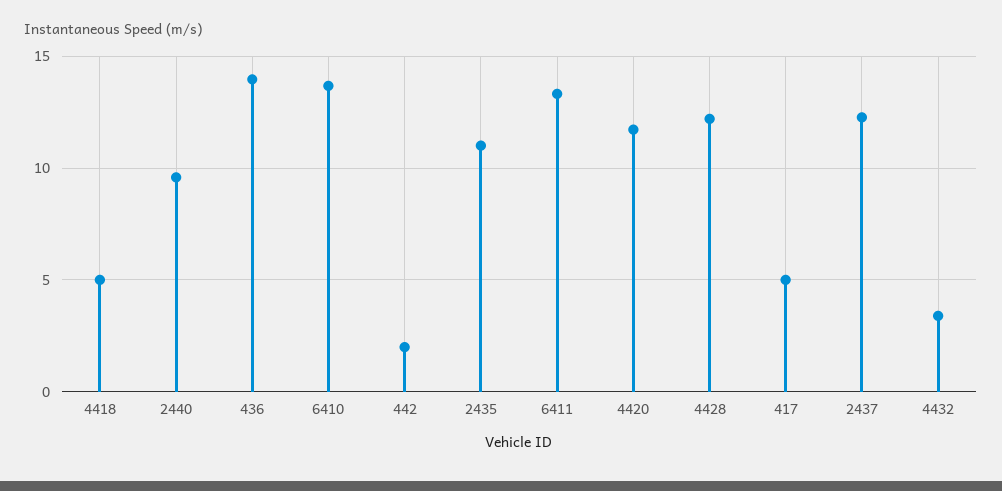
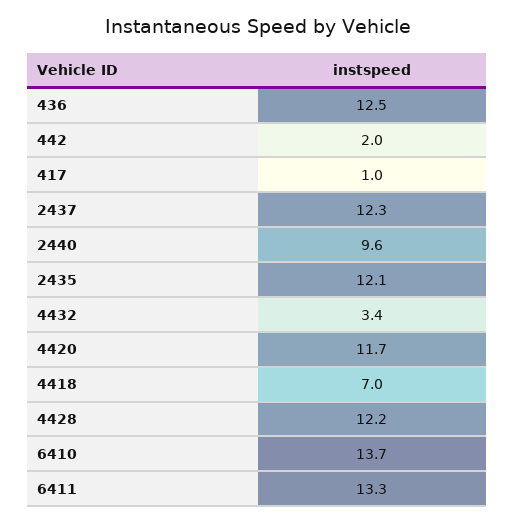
4418: 5 -> 7
436: 14 -> 12.5
2435: 11 -> 12.1
417: 5 -> 1

